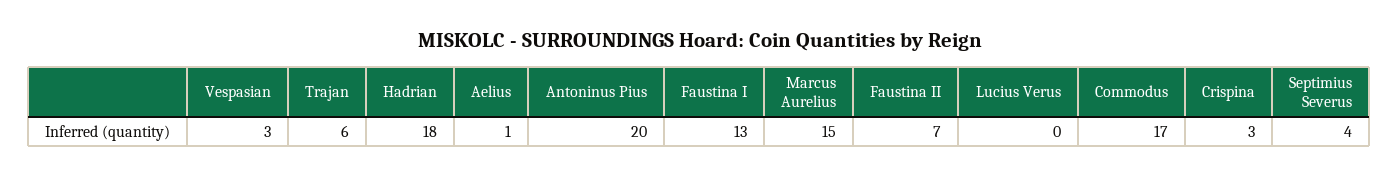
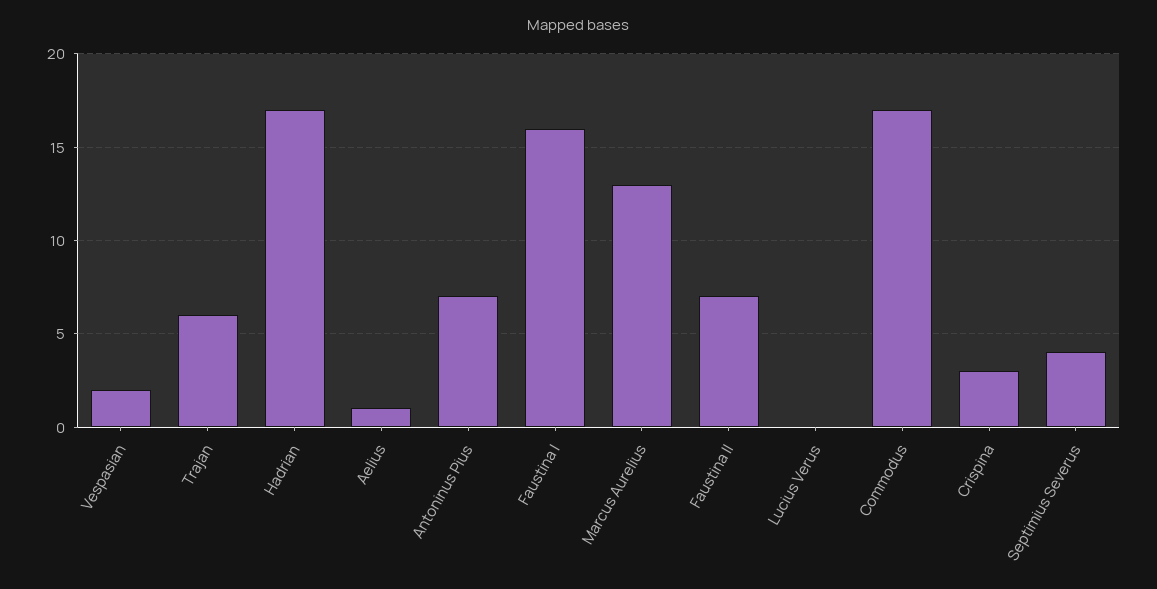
Vespasian: 3 -> 2
Hadrian: 18 -> 17
Antoninus Pius: 20 -> 7
Faustina I: 13 -> 16
Marcus Aurelius: 15 -> 13

